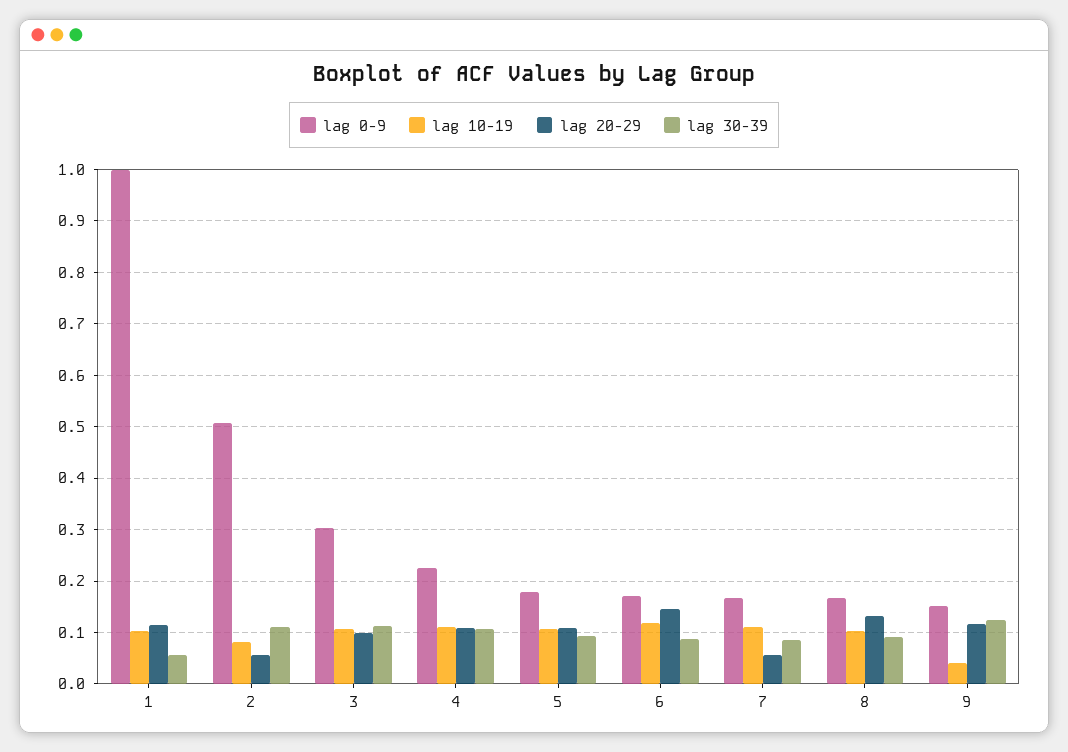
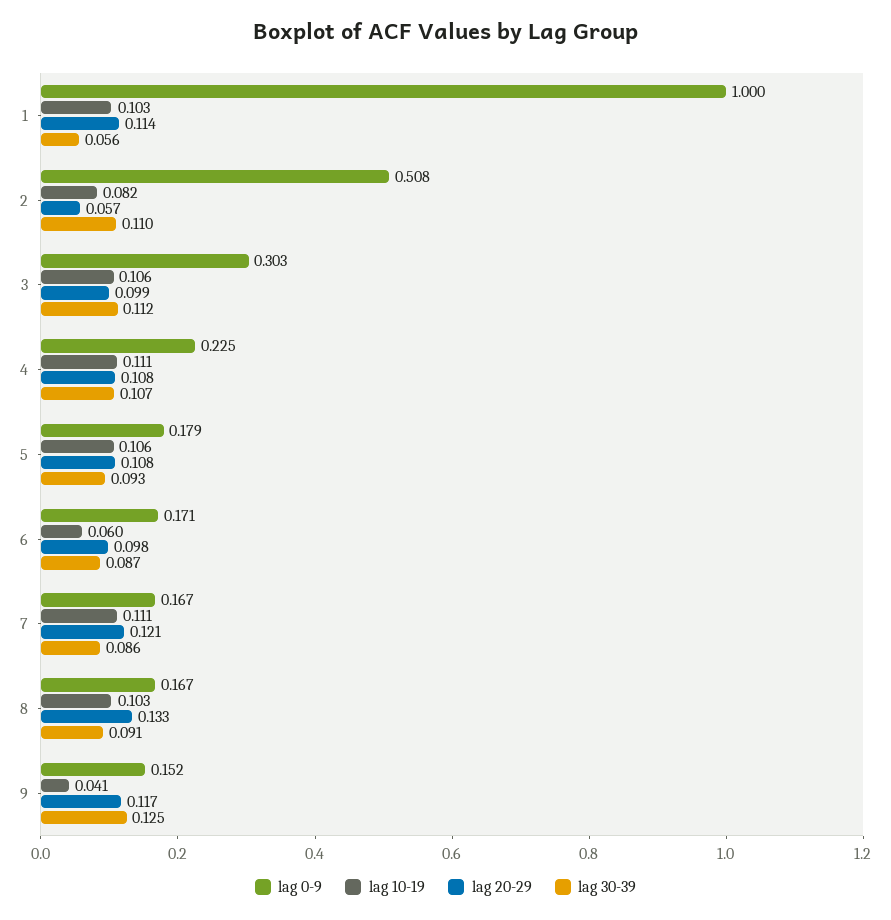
lag 10-19, 6: 0.12 -> 0.06
lag 20-29, 6: 0.14 -> 0.098
lag 20-29, 7: 0.06 -> 0.121

